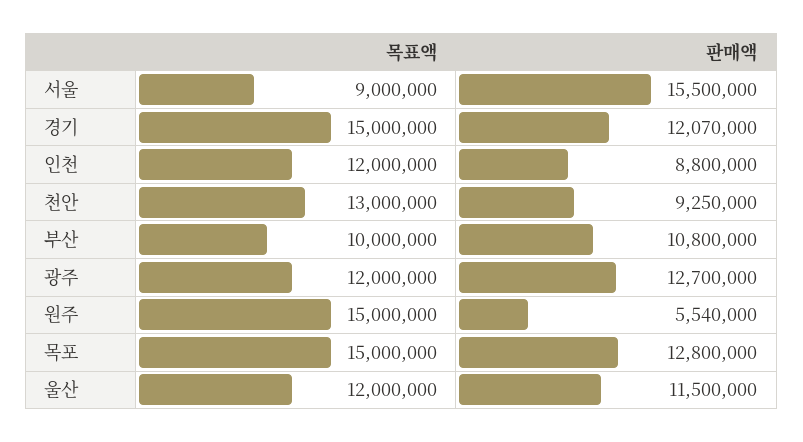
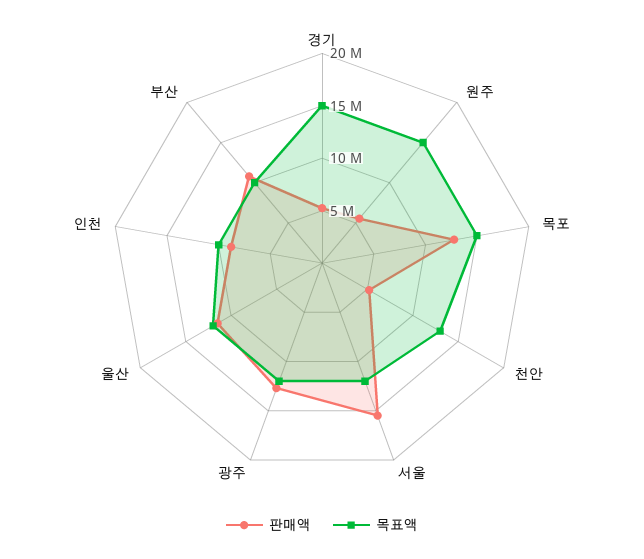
목표액, 서울: 9000000 -> 12000000
판매액, 경기: 12070000 -> 5000000
목표액, 인천: 12000000 -> 10000000
판매액, 천안: 9250000 -> 5000000

